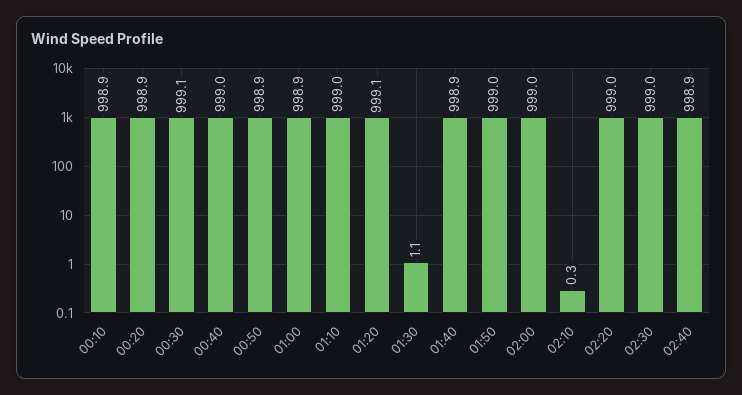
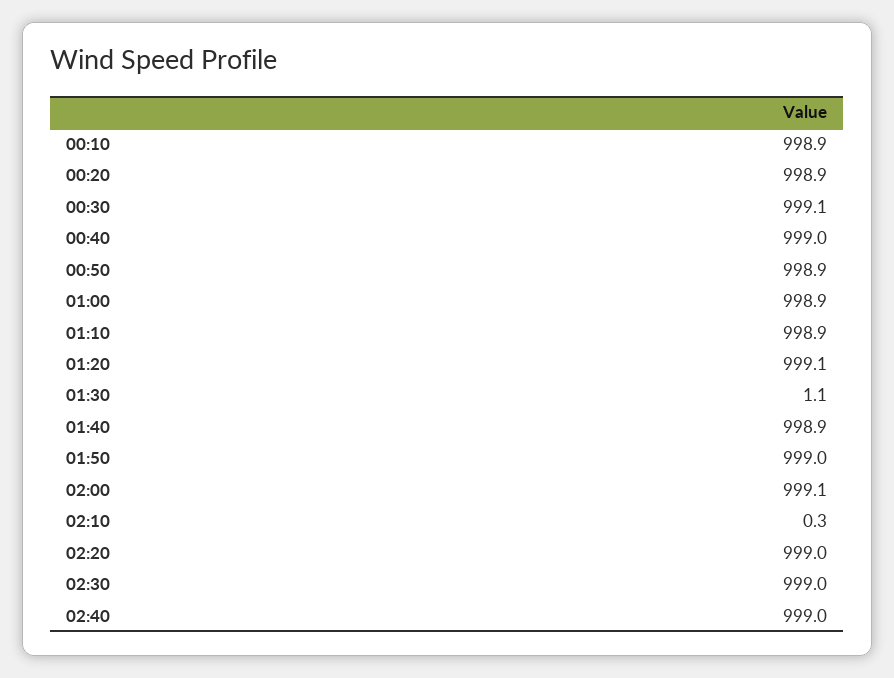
01:10: 999 -> 998.9
02:00: 999 -> 999.1
02:40: 998.9 -> 999

